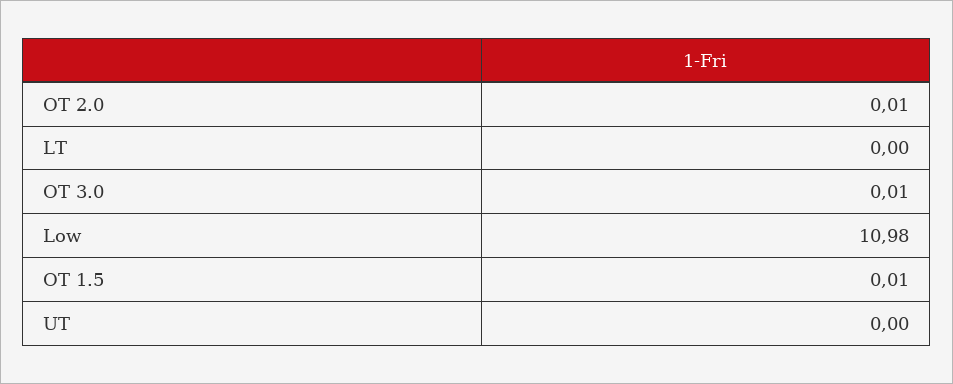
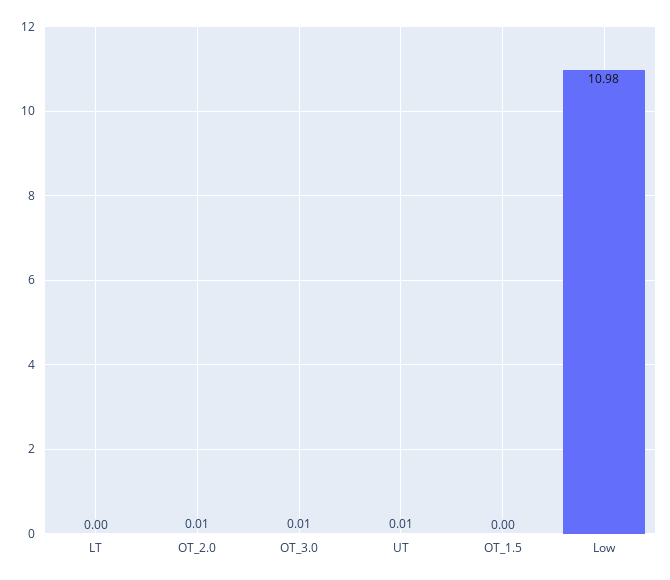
OT 1.5: 0.01 -> 0
UT: 0 -> 0.01

